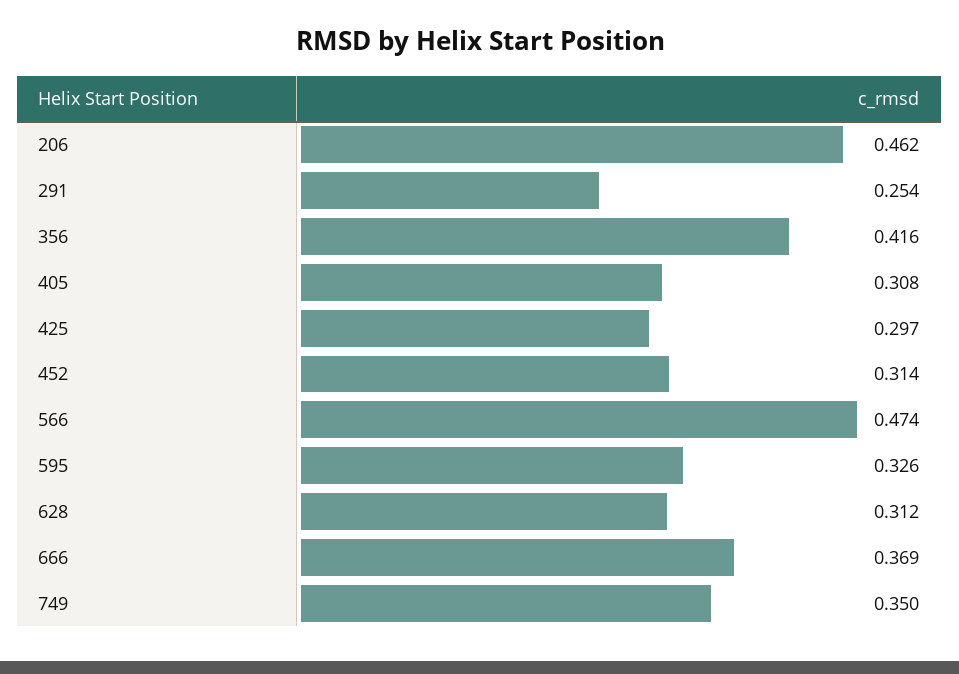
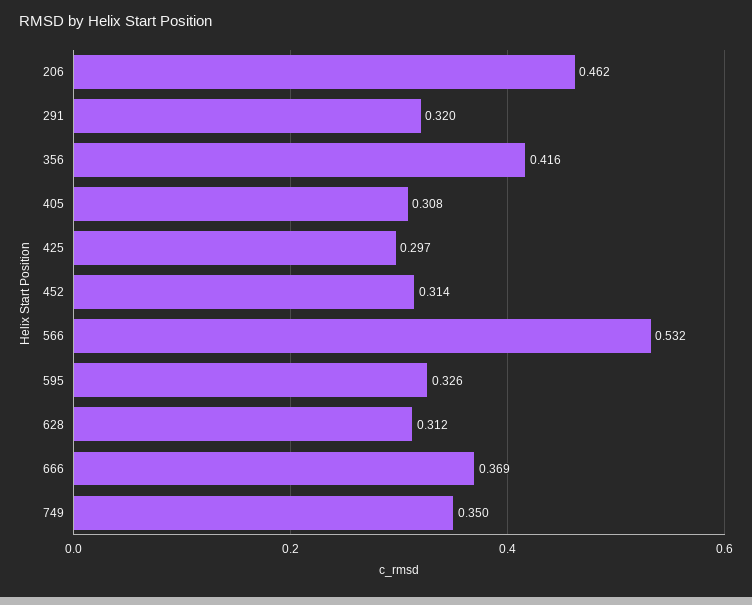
291: 0.254 -> 0.32
566: 0.474 -> 0.532

